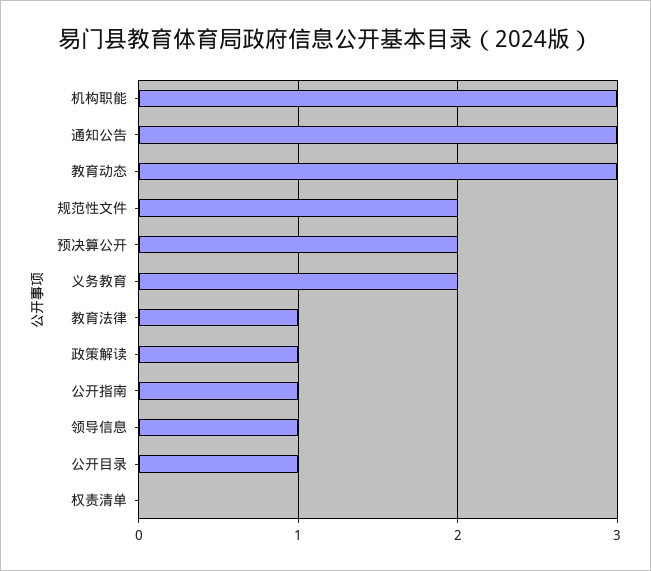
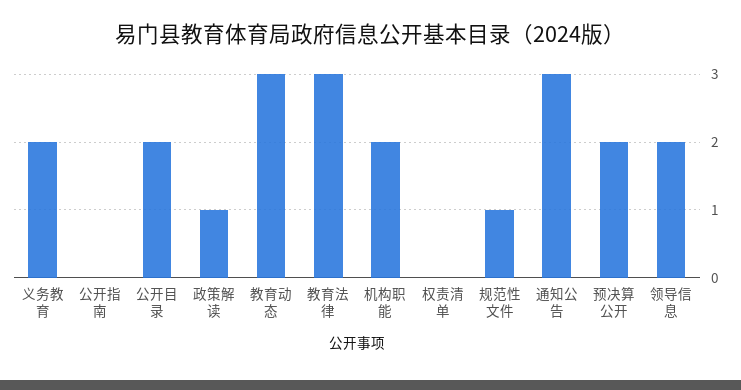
机构职能: 3 -> 2
规范性文件: 2 -> 1
教育法律: 1 -> 3
公开指南: 1 -> 0
领导信息: 1 -> 2
公开目录: 1 -> 2

